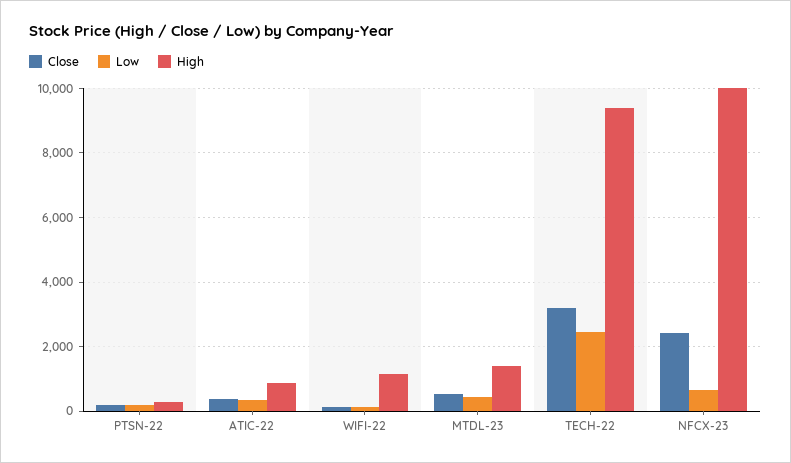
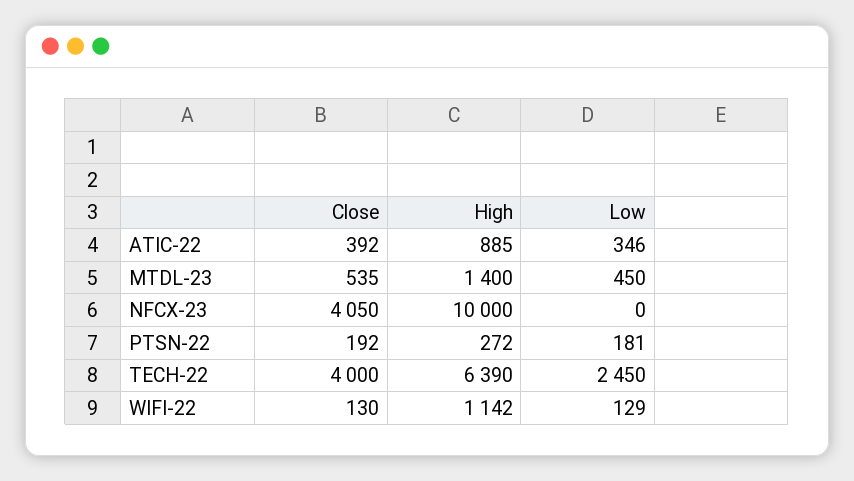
Close, TECH-22: 3200 -> 4000
High, TECH-22: 9400 -> 6390
Close, NFCX-23: 2400 -> 4050
Low, NFCX-23: 600 -> 0

